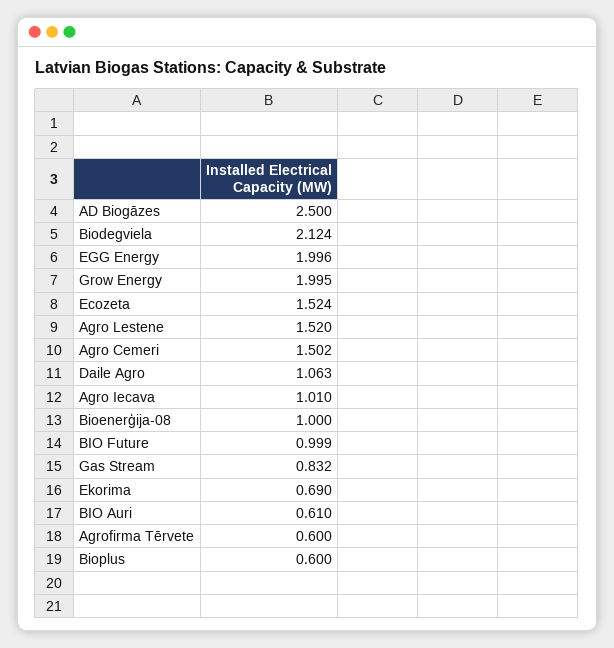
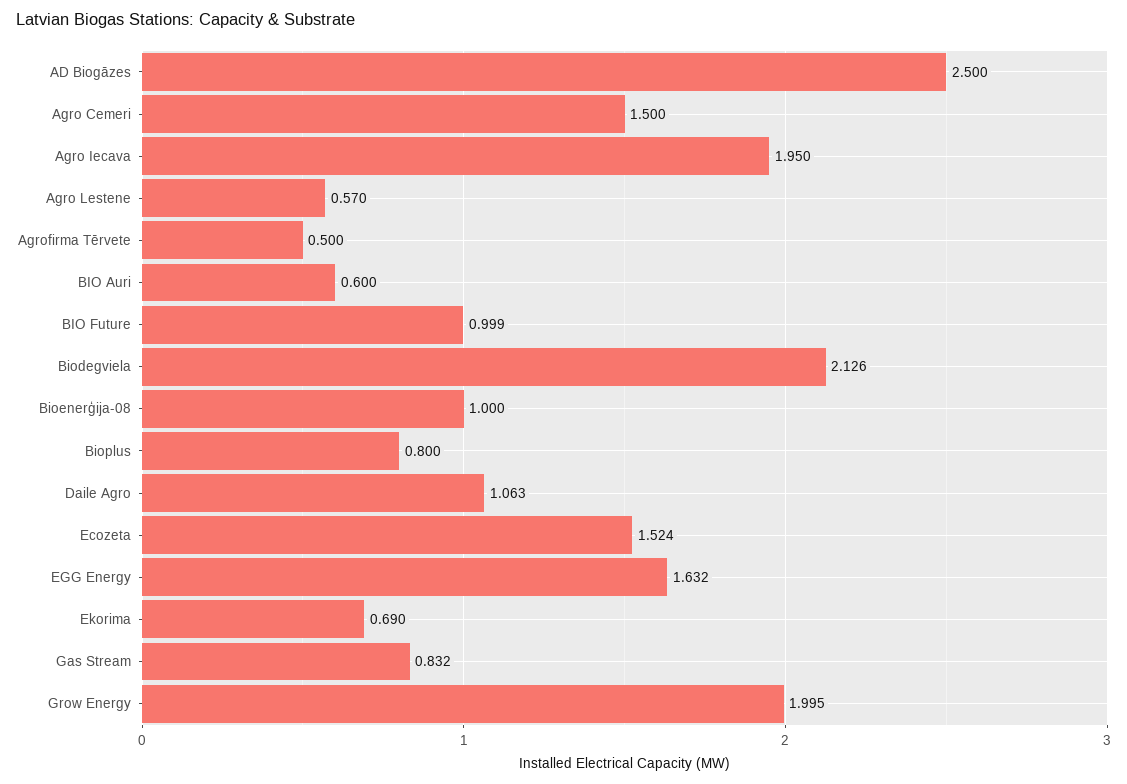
Biodegviela: 2.124 -> 2.126
EGG Energy: 1.996 -> 1.632
Agro Lestene: 1.52 -> 0.57
Agro Cemeri: 1.502 -> 1.5
Agro Iecava: 1.01 -> 1.95
BIO Auri: 0.61 -> 0.6
Agrofirma Tērvete: 0.6 -> 0.5
Bioplus: 0.6 -> 0.8

